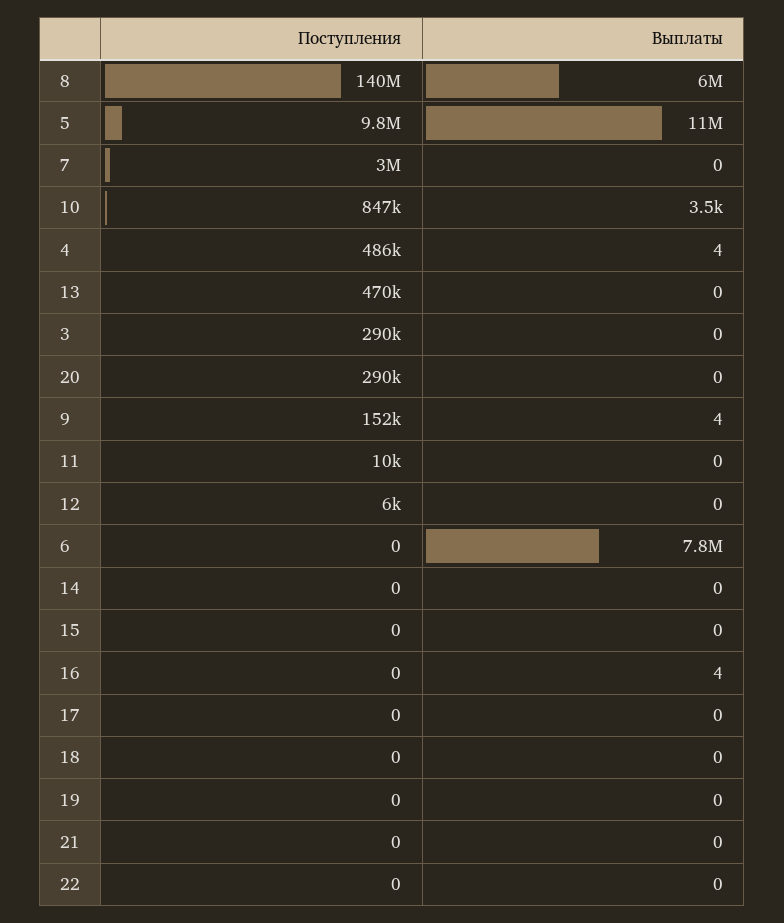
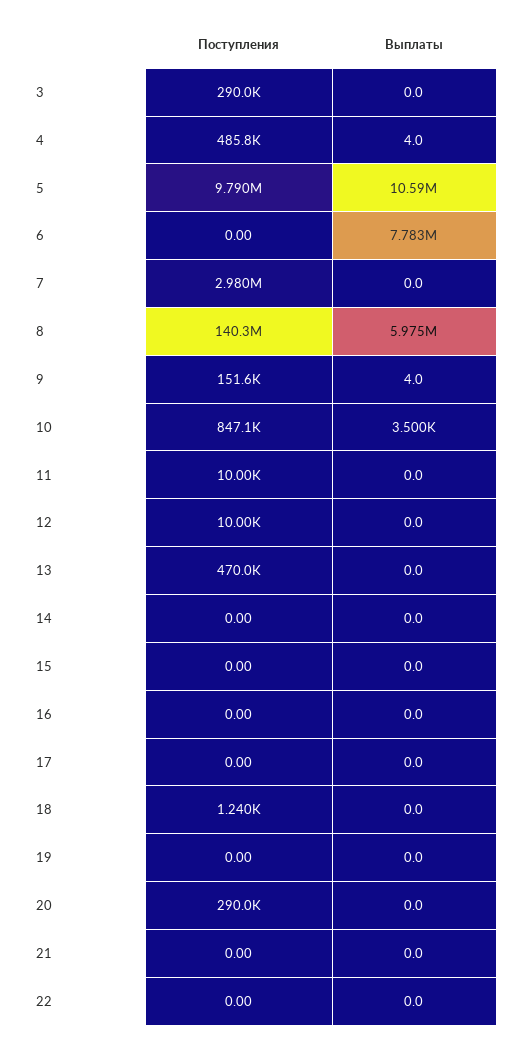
Поступления, 12: 6000 -> 10000
Выплаты, 16: 4 -> 0
Поступления, 18: 0 -> 1240

